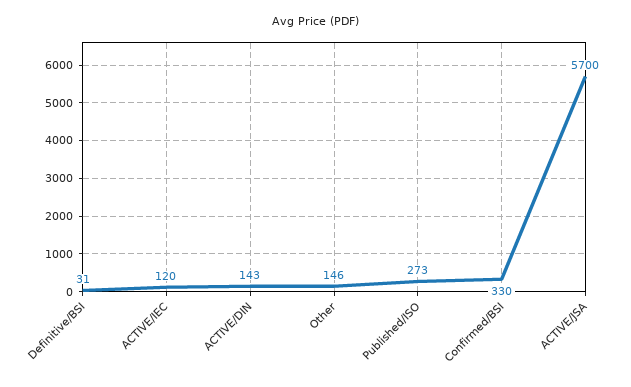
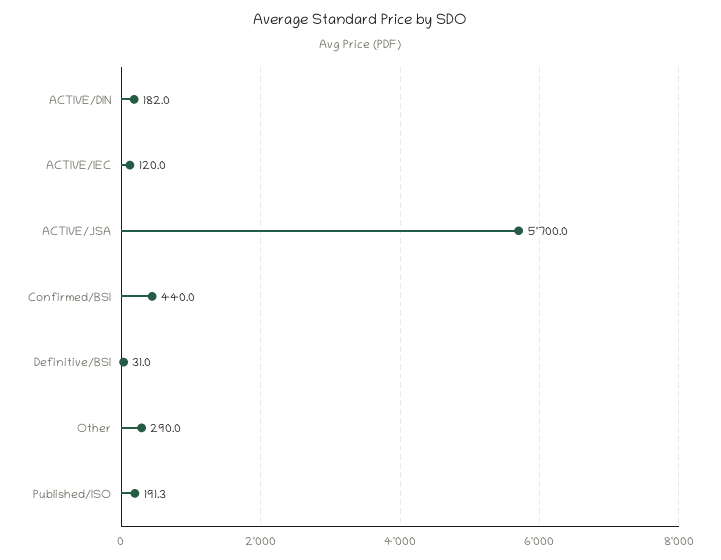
ACTIVE/DIN: 143 -> 182
Other: 146 -> 290
Published/ISO: 273 -> 191.3
Confirmed/BSI: 330 -> 440

